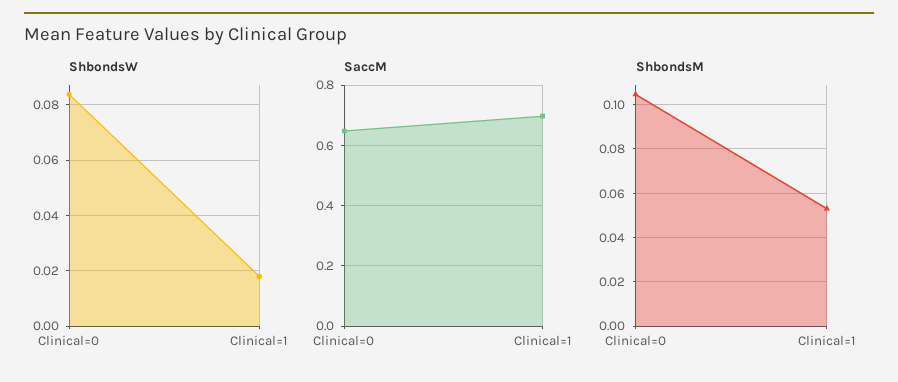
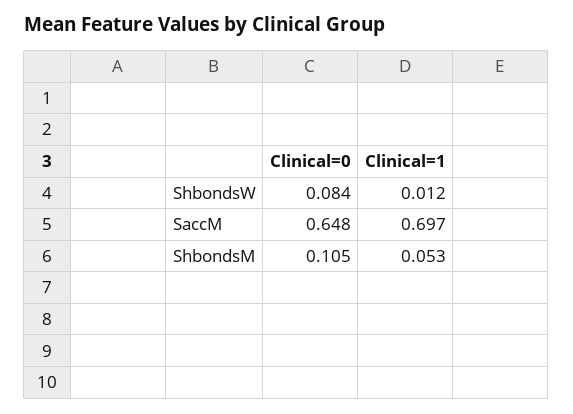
ShbondsW, Clinical=1: 0.0175 -> 0.012

